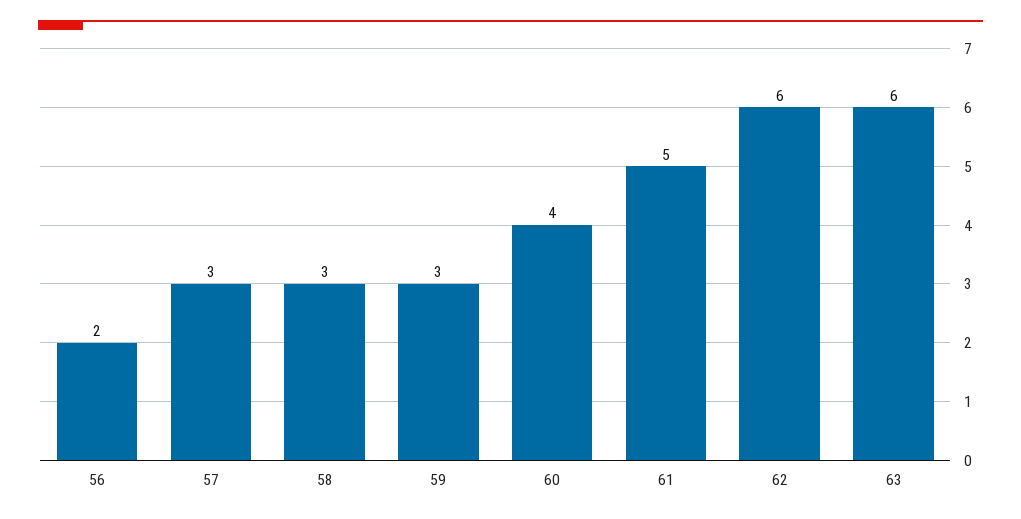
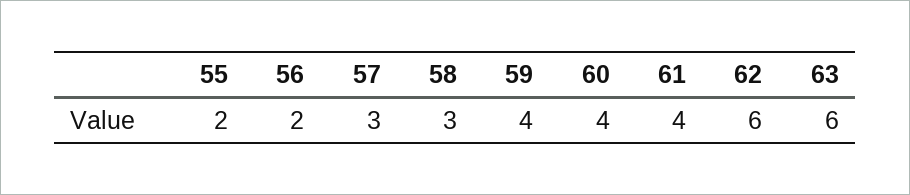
59: 3 -> 4
61: 5 -> 4
55: none -> 2

